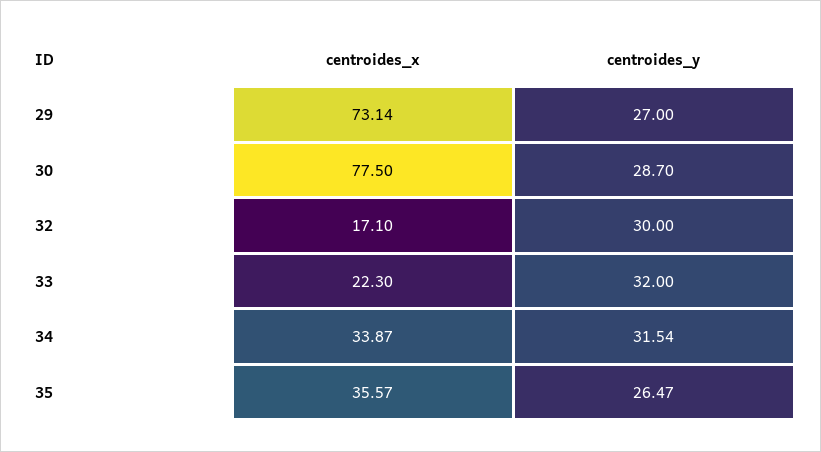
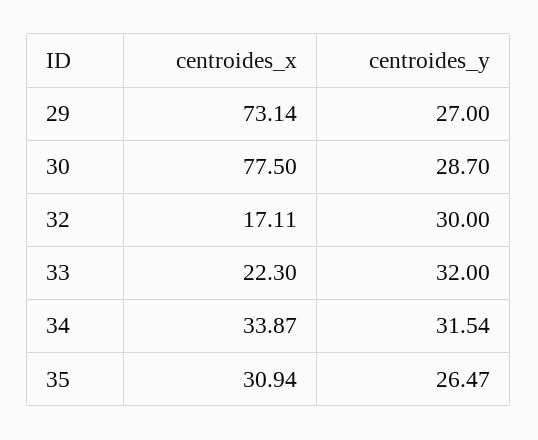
centroides_x, 32: 17.1 -> 17.11
centroides_x, 35: 35.57 -> 30.94

